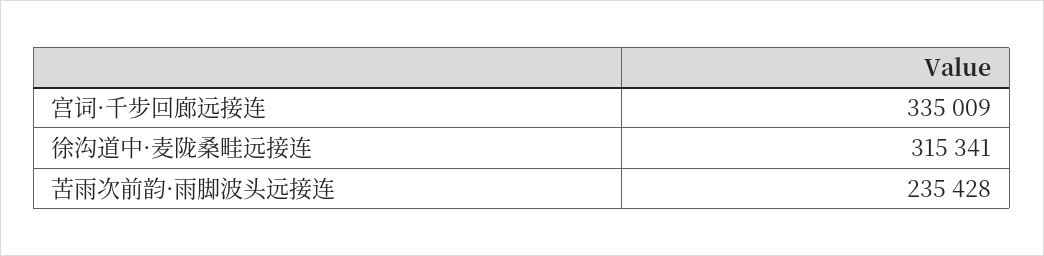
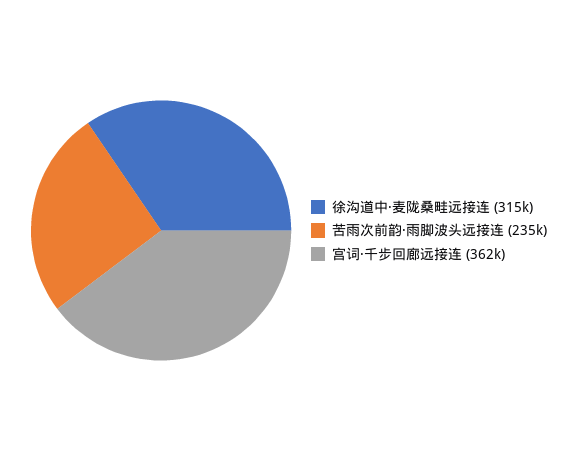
宫词·千步回廊远接连: 335009 -> 362000

